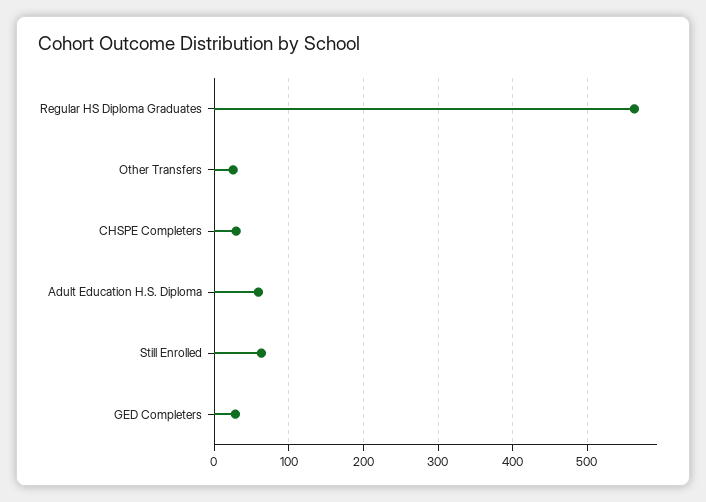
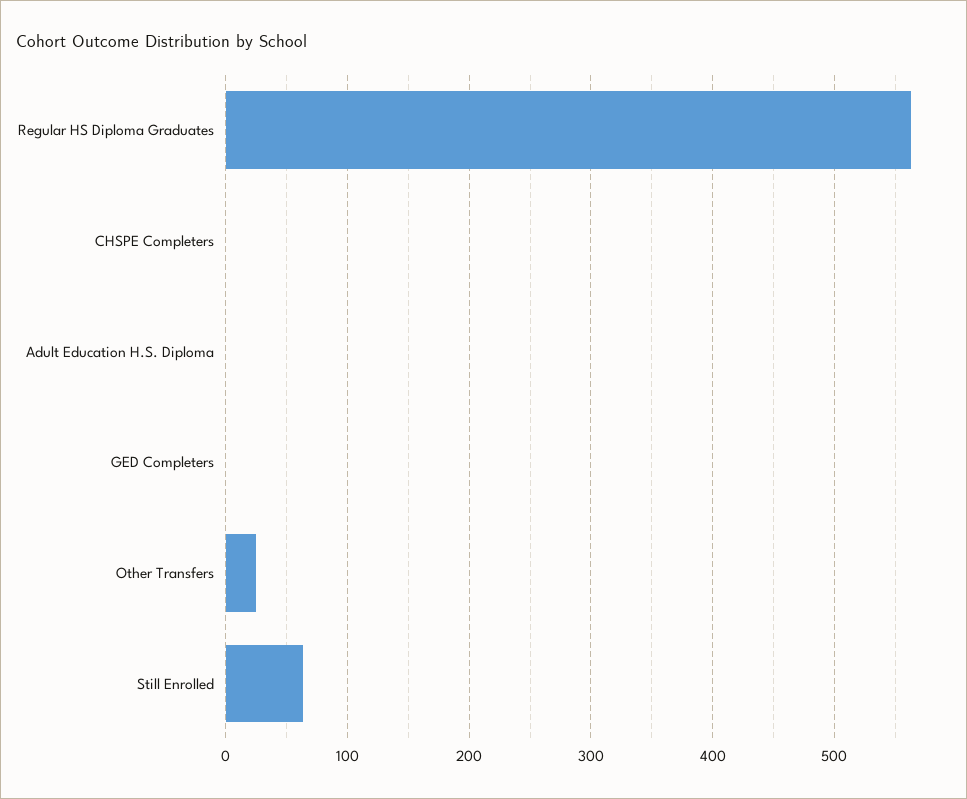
CHSPE Completers: 30 -> 0
Adult Education H.S. Diploma: 60 -> 0
GED Completers: 30 -> 0

